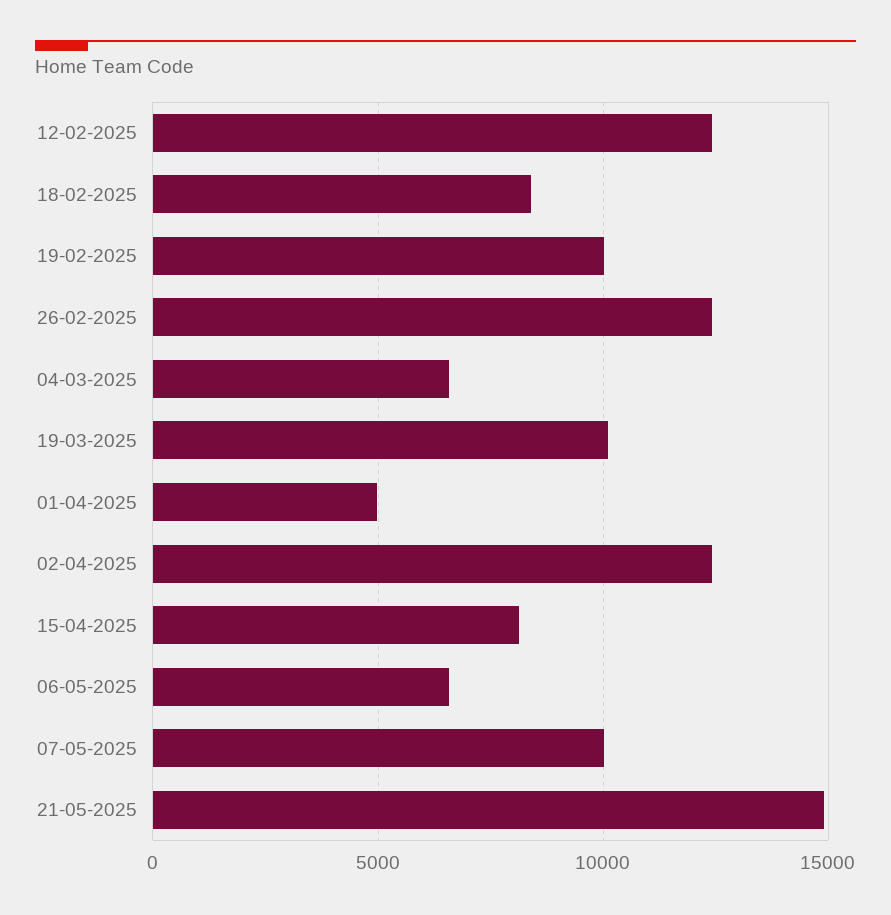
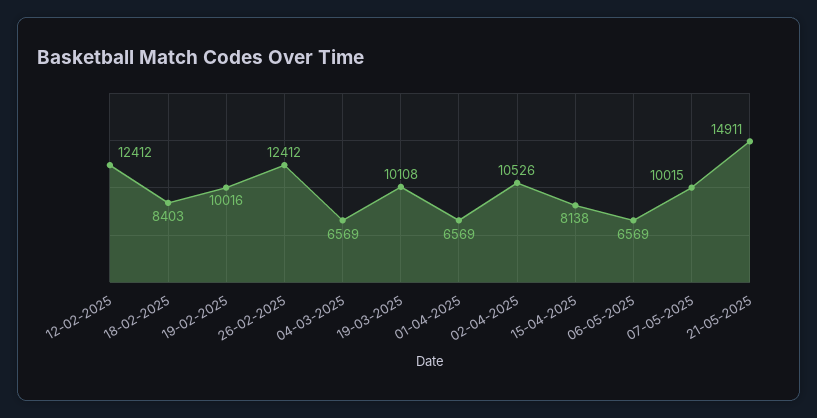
01-04-2025: 5000 -> 6569
02-04-2025: 12500 -> 10526

